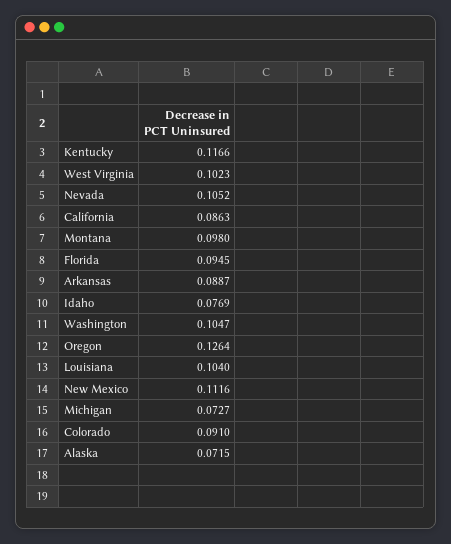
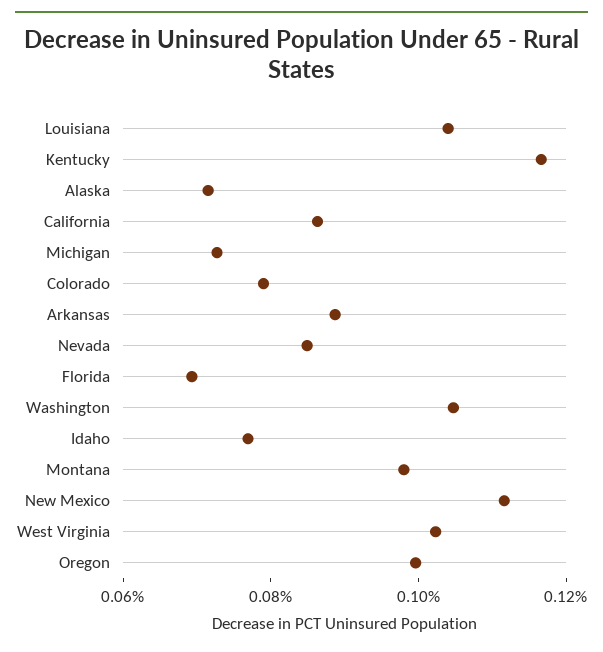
Nevada: 0.1052 -> 0.085
Florida: 0.0945 -> 0.07
Oregon: 0.1264 -> 0.1
Colorado: 0.091 -> 0.08

